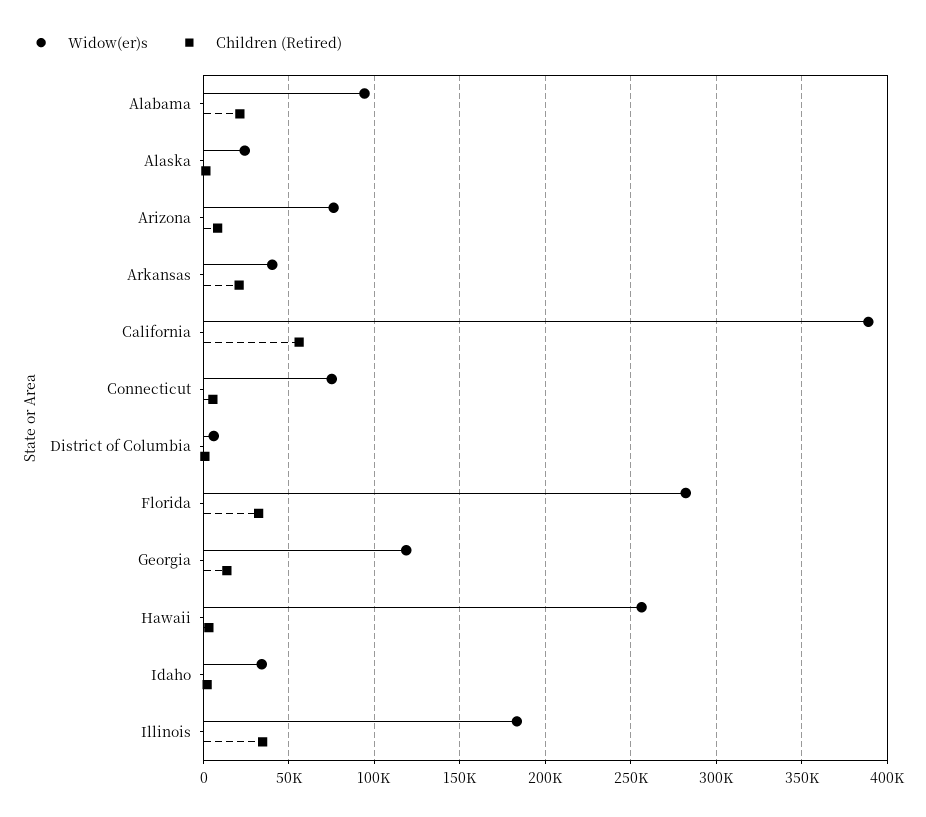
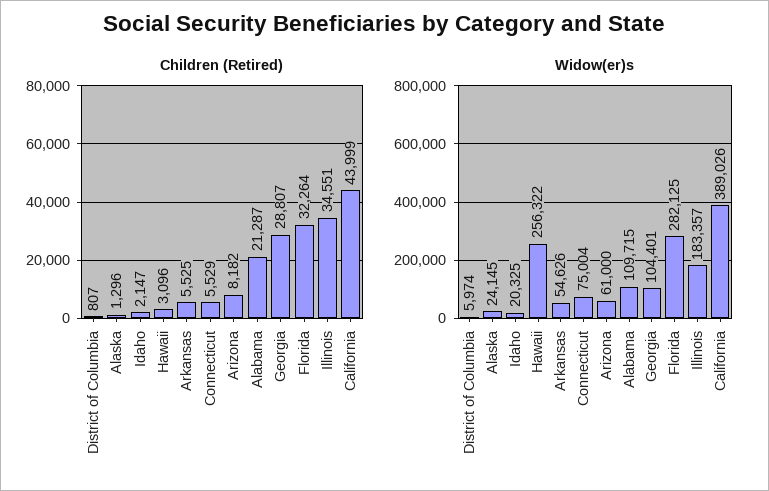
Widow(er)s, Alabama: 95000 -> 109715
Widow(er)s, Arizona: 75000 -> 61000
Widow(er)s, Arkansas: 40000 -> 54626
Children (Retired), Arkansas: 20000 -> 5525
Children (Retired), California: 55000 -> 43999
Widow(er)s, Georgia: 120000 -> 104401
Children (Retired), Georgia: 15000 -> 28807
Widow(er)s, Idaho: 35000 -> 20325

